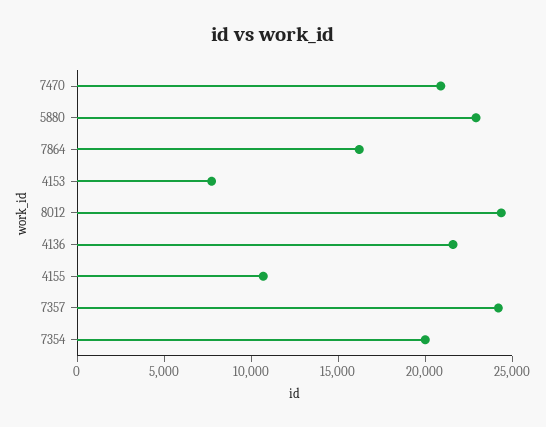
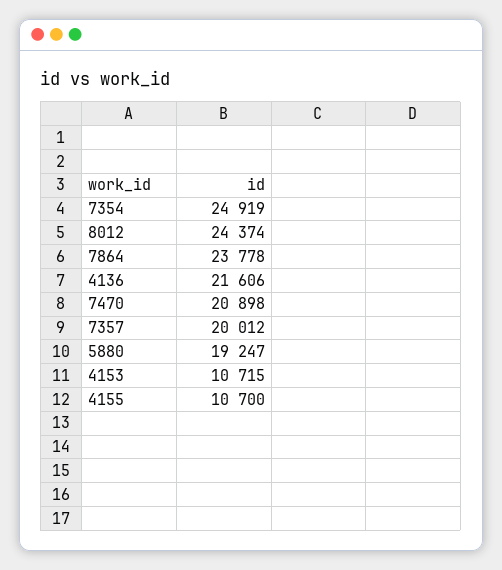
5880: 23000 -> 19247
7864: 16000 -> 23778
4153: 8000 -> 10715
7357: 24000 -> 20012
7354: 20000 -> 24919

